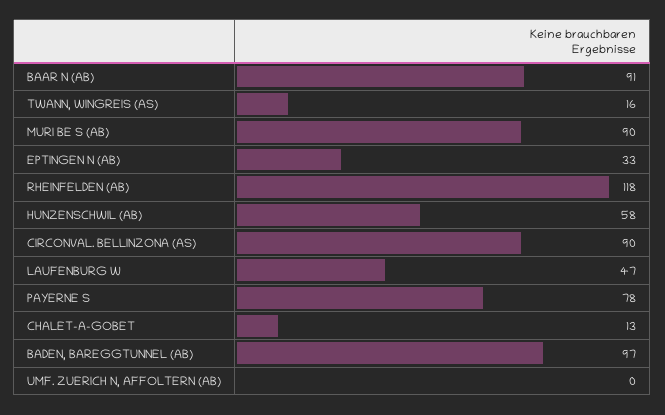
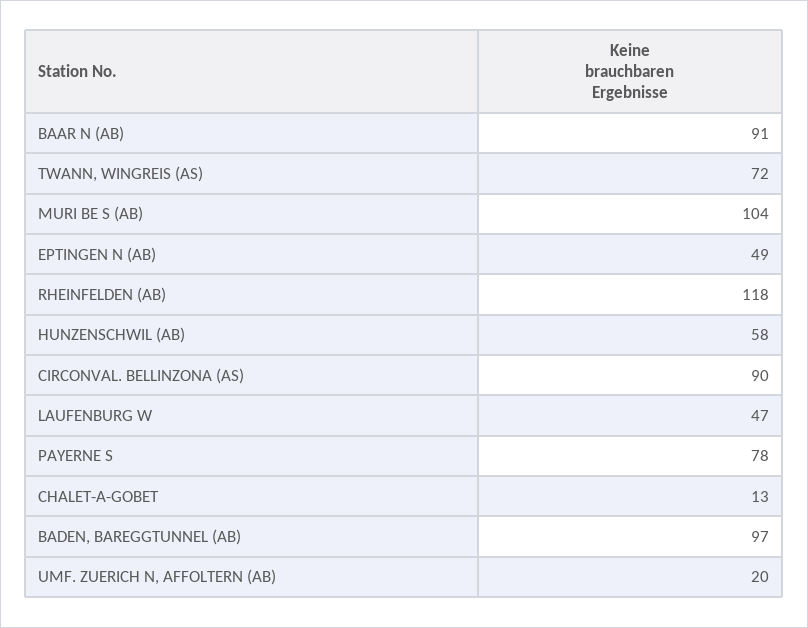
TWANN, WINGREIS (AS): 16 -> 72
MURI BE S (AB): 90 -> 104
EPTINGEN N (AB): 33 -> 49
UMF. ZUERICH N, AFFOLTERN (AB): 0 -> 20

